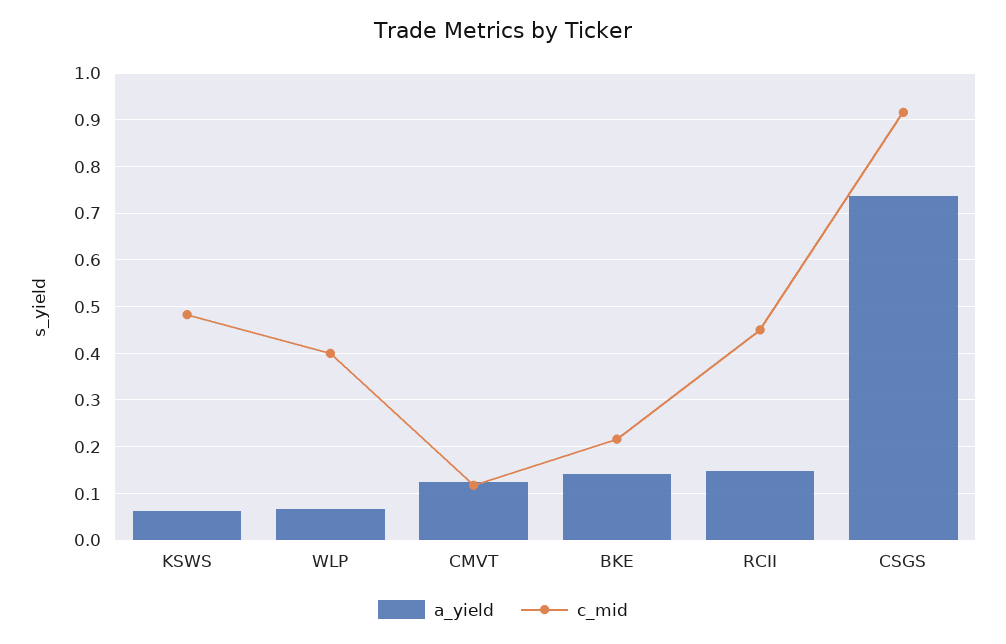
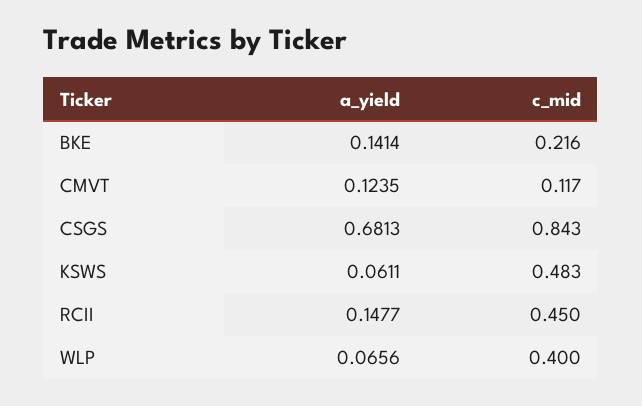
a_yield, CSGS: 0.74 -> 0.6813
c_mid, CSGS: 0.92 -> 0.843

